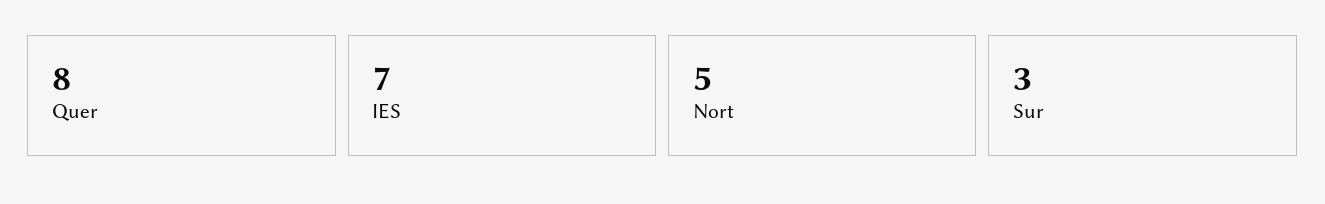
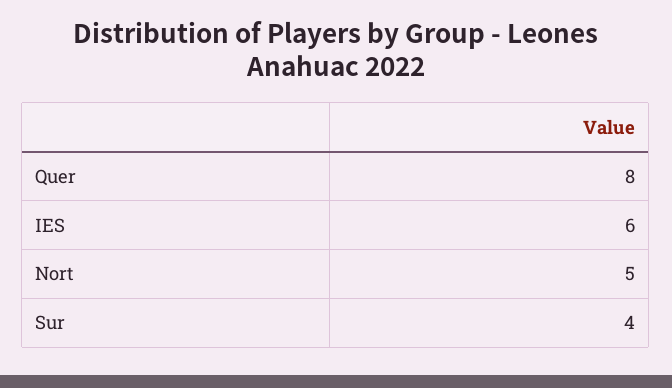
IES: 7 -> 6
Sur: 3 -> 4

